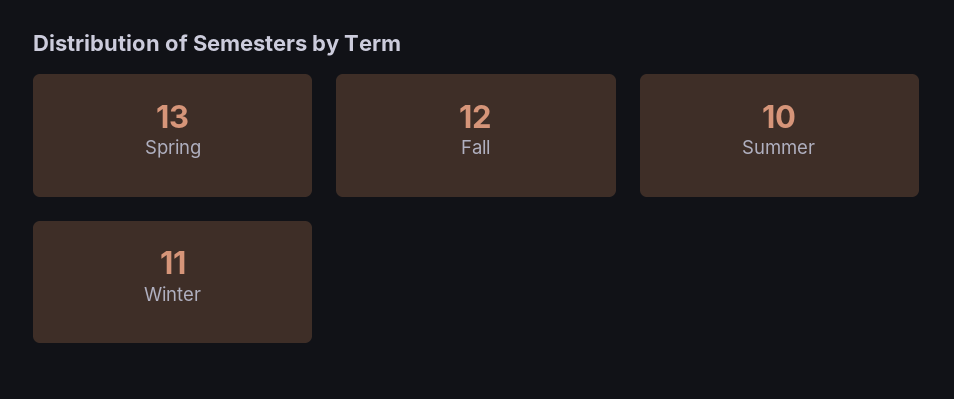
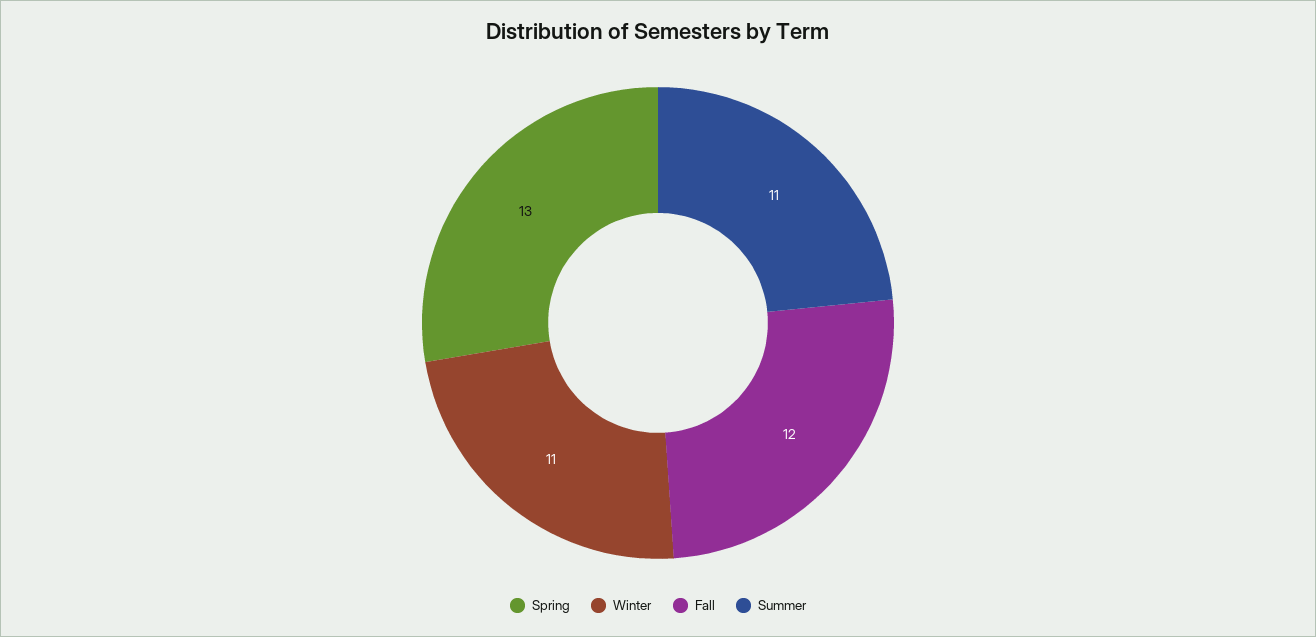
Summer: 10 -> 11

